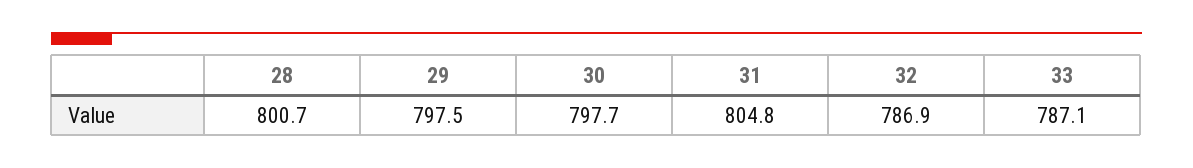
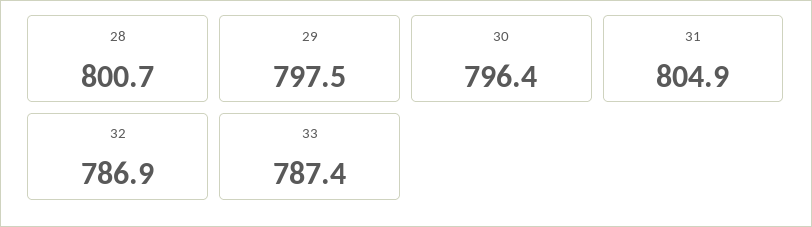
30: 797.7 -> 796.4
31: 804.8 -> 804.9
33: 787.1 -> 787.4

